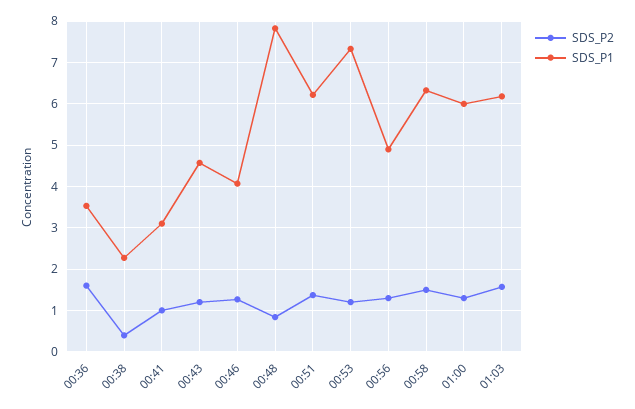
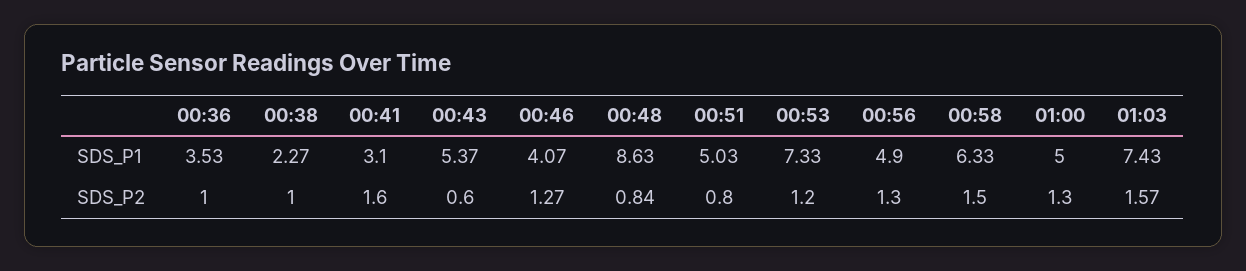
SDS_P2, 00:36: 1.6 -> 1
SDS_P2, 00:38: 0.4 -> 1
SDS_P2, 00:41: 1 -> 1.6
SDS_P2, 00:43: 1.2 -> 0.6
SDS_P1, 00:43: 4.6 -> 5.37
SDS_P1, 00:48: 7.8 -> 8.63
SDS_P2, 00:51: 1.4 -> 0.8
SDS_P1, 00:51: 6.2 -> 5.03
SDS_P1, 01:00: 6 -> 5
SDS_P1, 01:03: 6.2 -> 7.43

